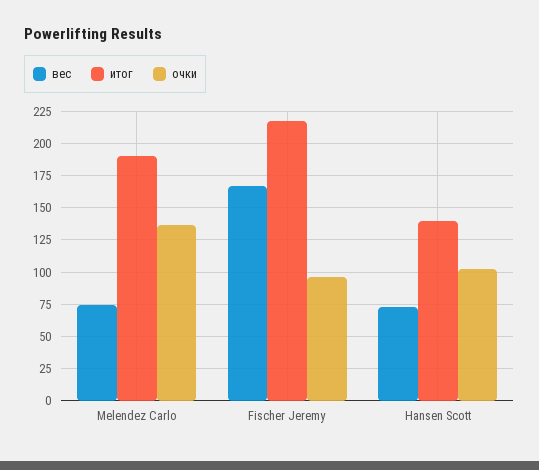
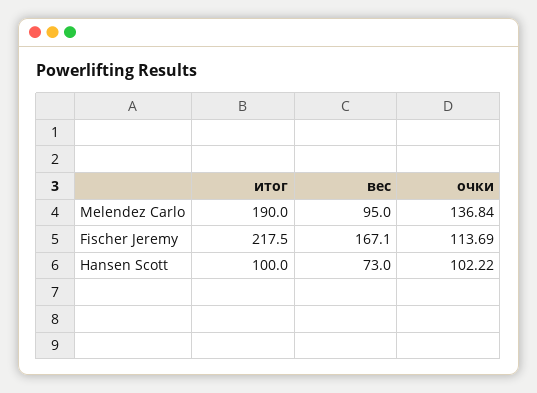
вес, Melendez Carlo: 75 -> 95
очки, Fischer Jeremy: 95 -> 113.69
итог, Hansen Scott: 140 -> 100

